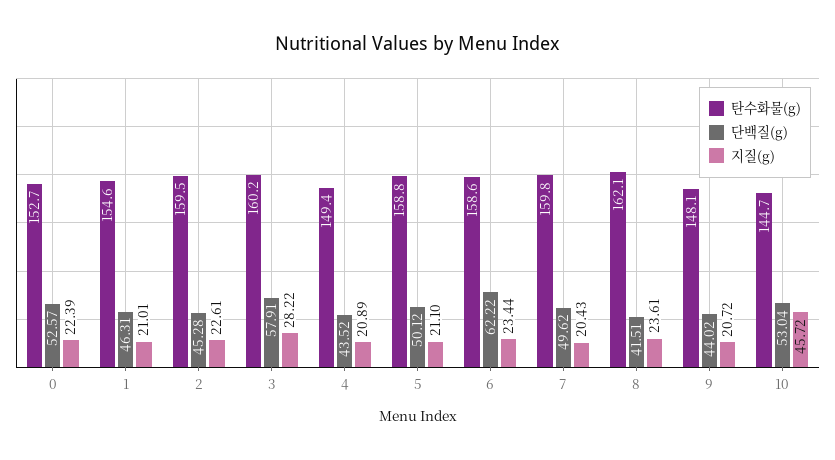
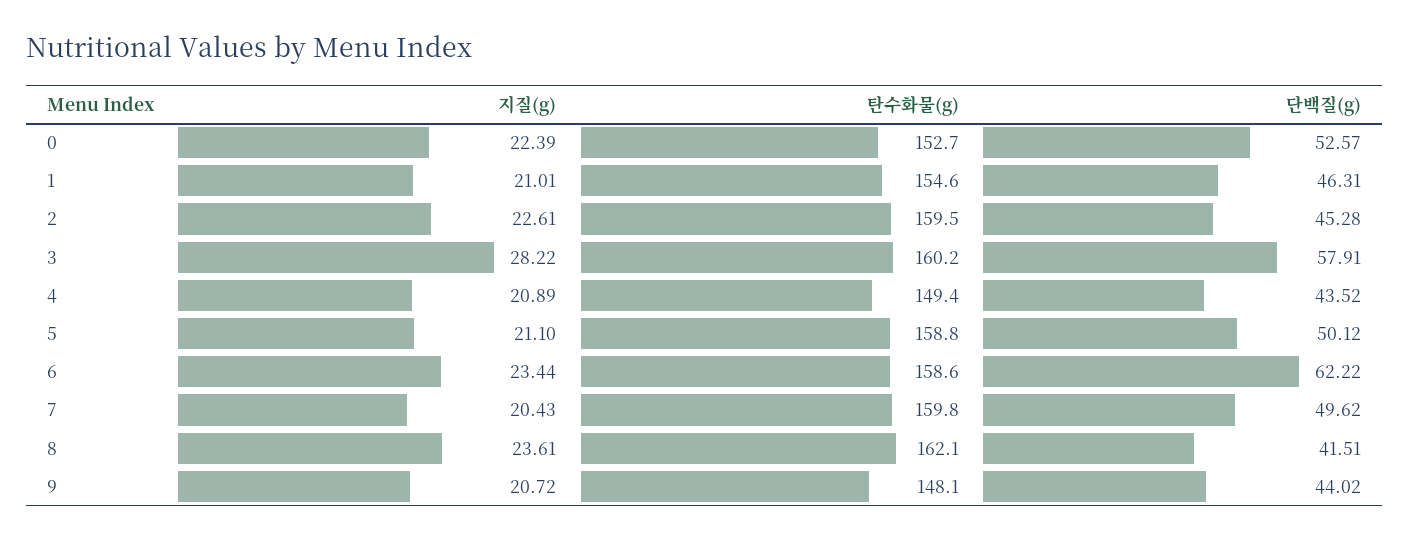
탄수화물(g), 10: 144.7 -> none
단백질(g), 10: 53.04 -> none
지질(g), 10: 45.72 -> none

